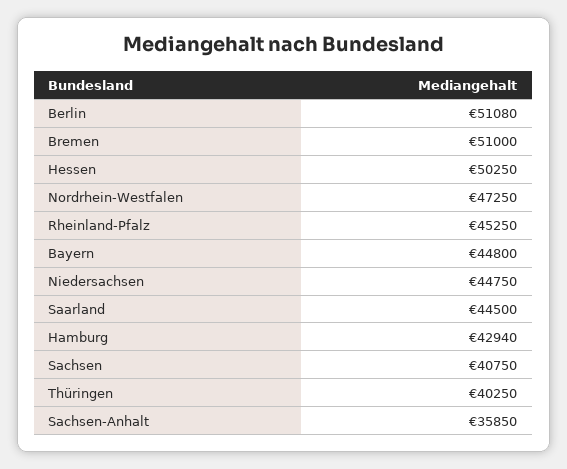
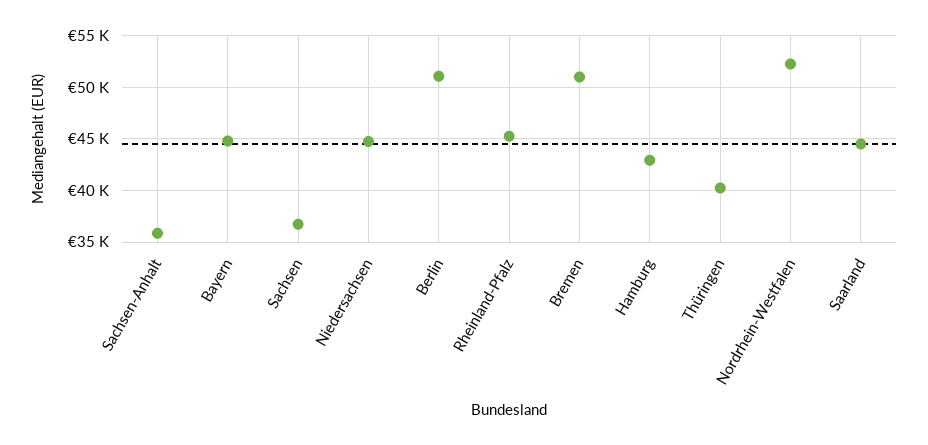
Hessen: 50250 -> none
Nordrhein-Westfalen: 47250 -> 52000
Sachsen: 40750 -> 37000

